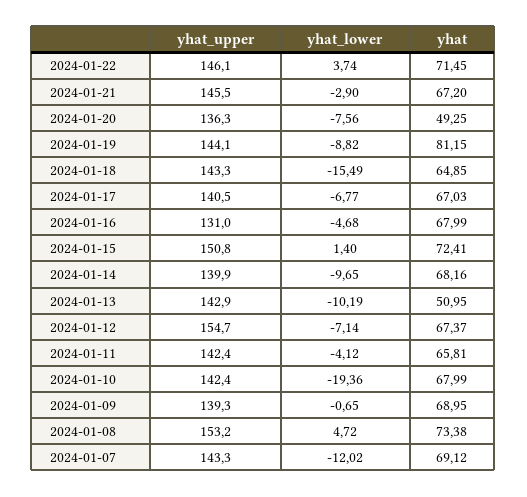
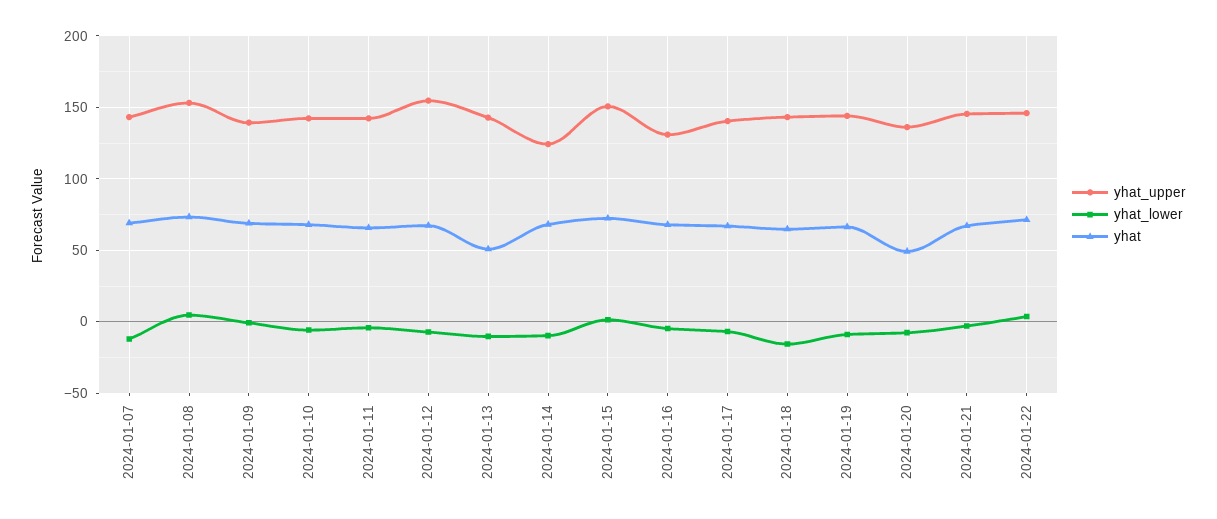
yhat, 2024-01-19: 81.15 -> 65
yhat_upper, 2024-01-14: 139.9 -> 125
yhat_lower, 2024-01-10: -19.36 -> -5

